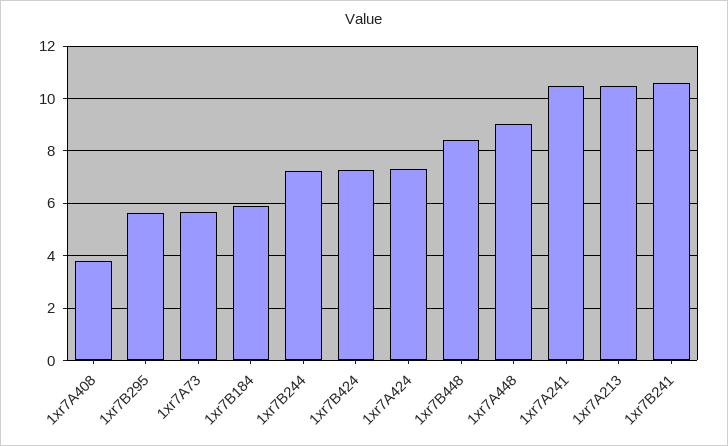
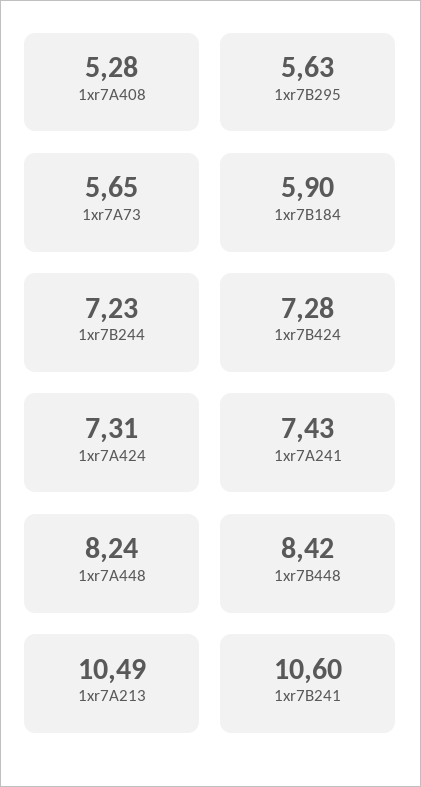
1xr7A408: 3.75 -> 5.28
1xr7A448: 9 -> 8.24
1xr7A241: 10.5 -> 7.43

